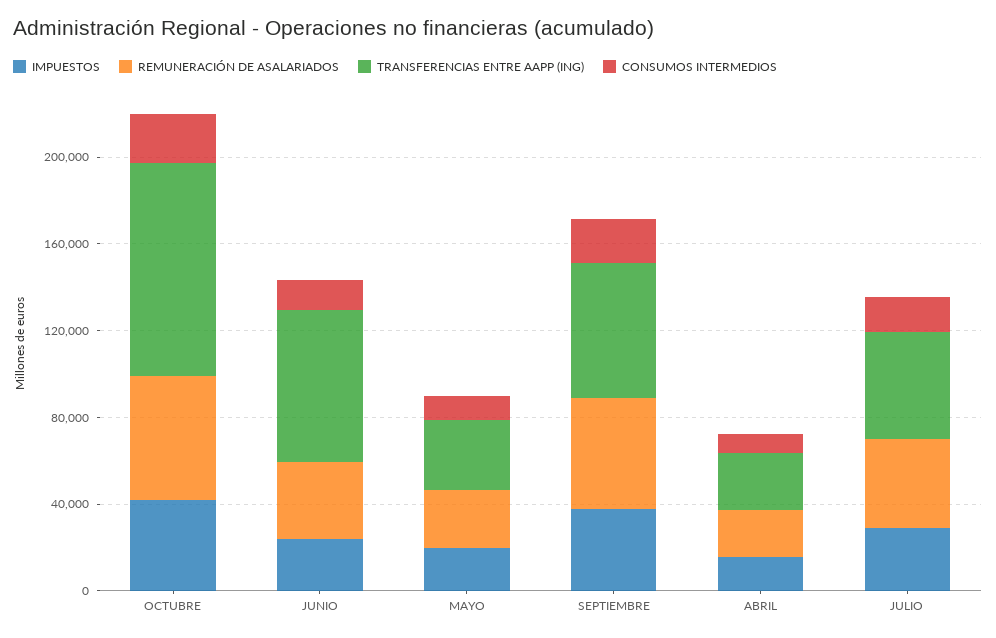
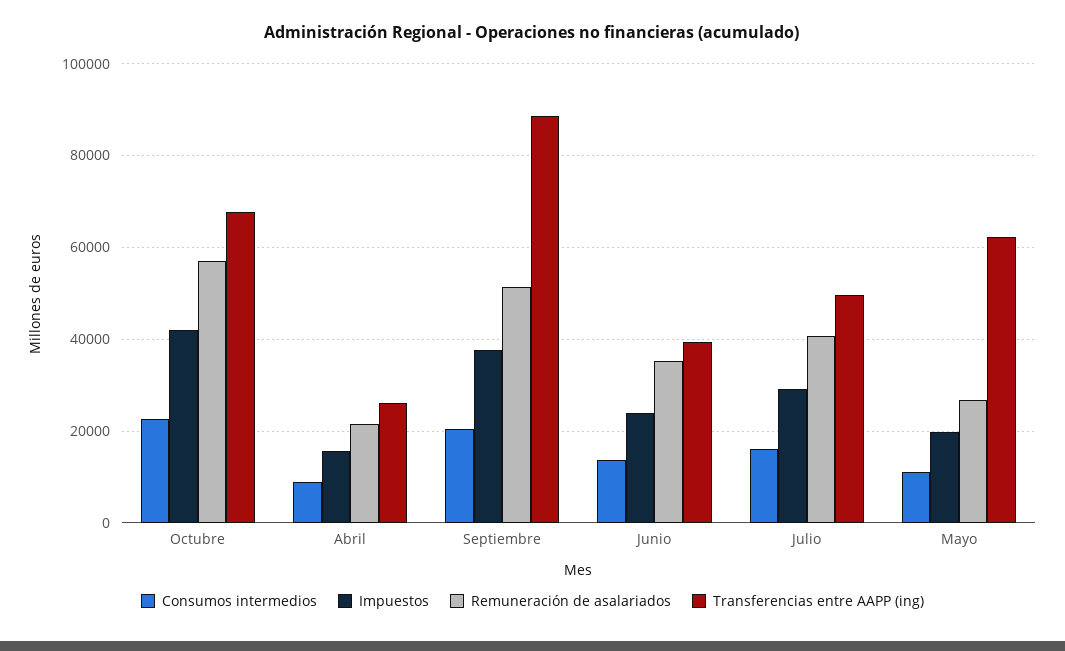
TRANSFERENCIAS ENTRE AAPP (ING), OCTUBRE: 100000 -> 68000
TRANSFERENCIAS ENTRE AAPP (ING), JUNIO: 70000 -> 40000
TRANSFERENCIAS ENTRE AAPP (ING), MAYO: 30000 -> 62000
TRANSFERENCIAS ENTRE AAPP (ING), SEPTIEMBRE: 60000 -> 88000

